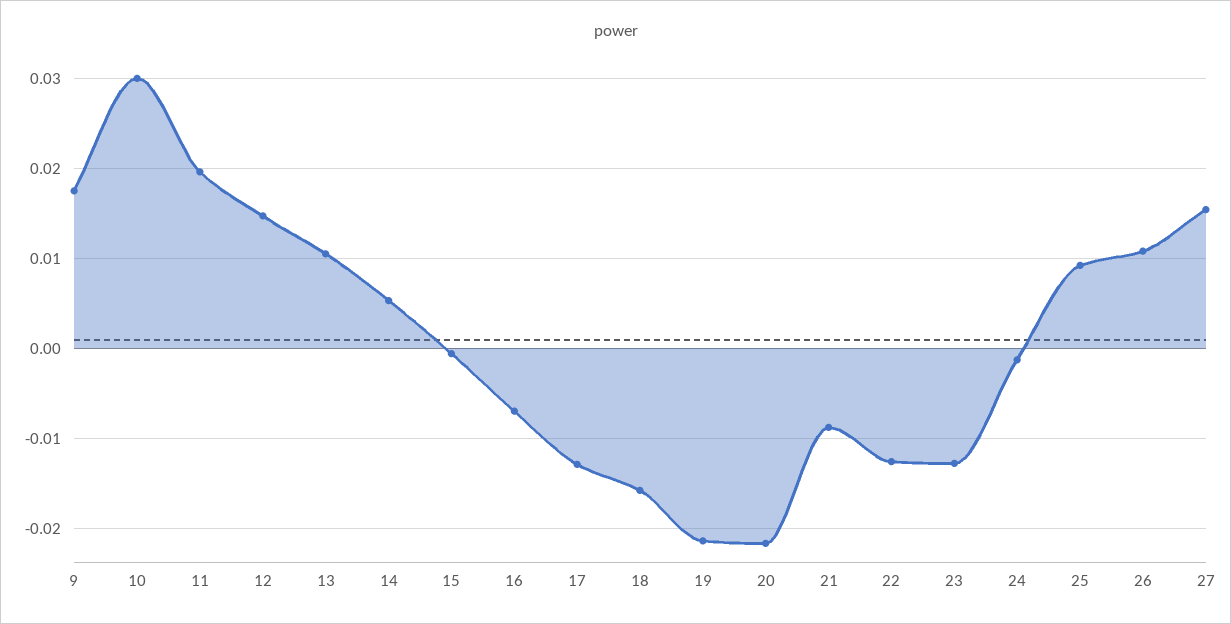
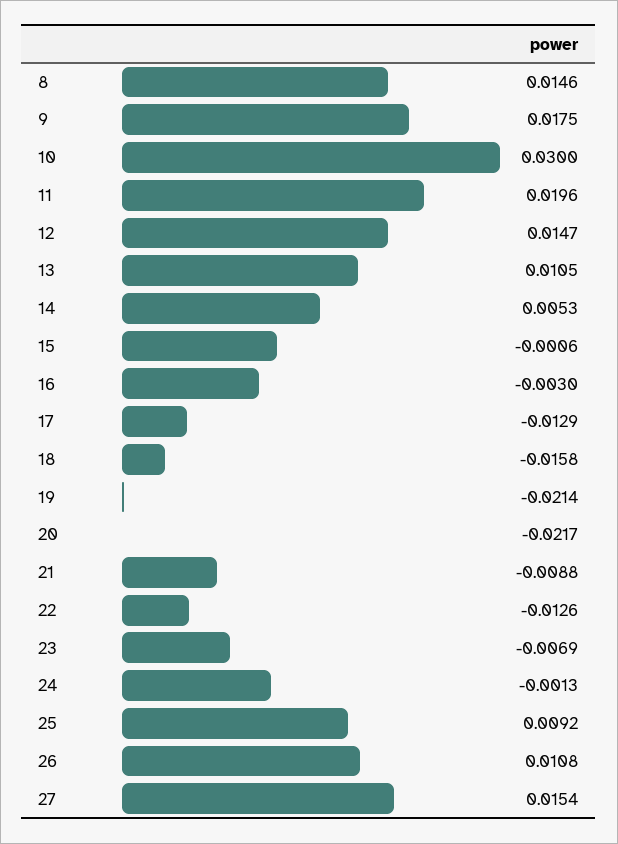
16: -0.007 -> -0.003
23: -0.013 -> -0.0069
8: none -> 0.0146

